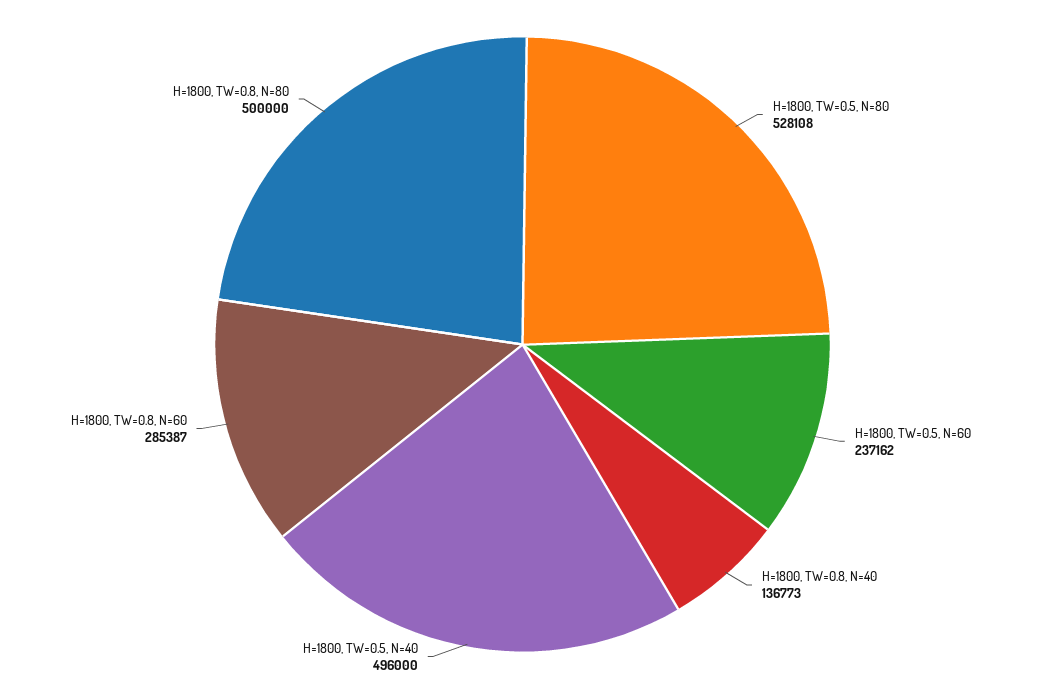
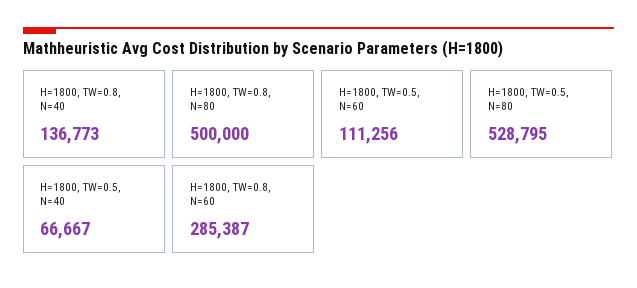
H=1800, TW=0.5, N=80: 528108 -> 528795
H=1800, TW=0.5, N=60: 237162 -> 111256
H=1800, TW=0.5, N=40: 496000 -> 66667

